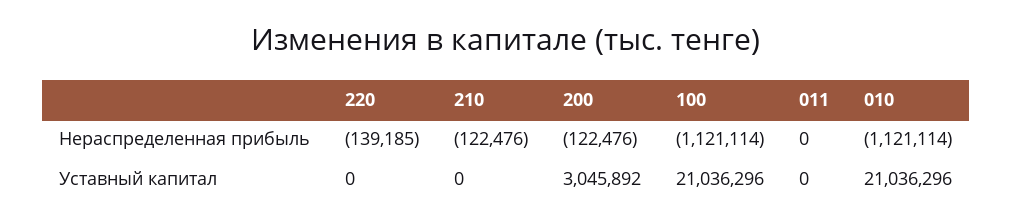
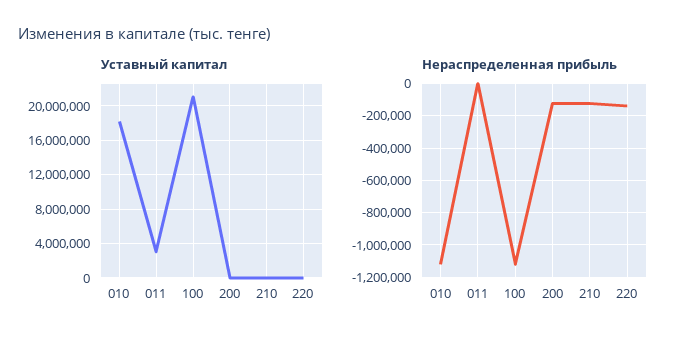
Уставный капитал, 200: 3045892 -> 0
Уставный капитал, 011: 0 -> 3000000
Уставный капитал, 010: 21036296 -> 18000000

